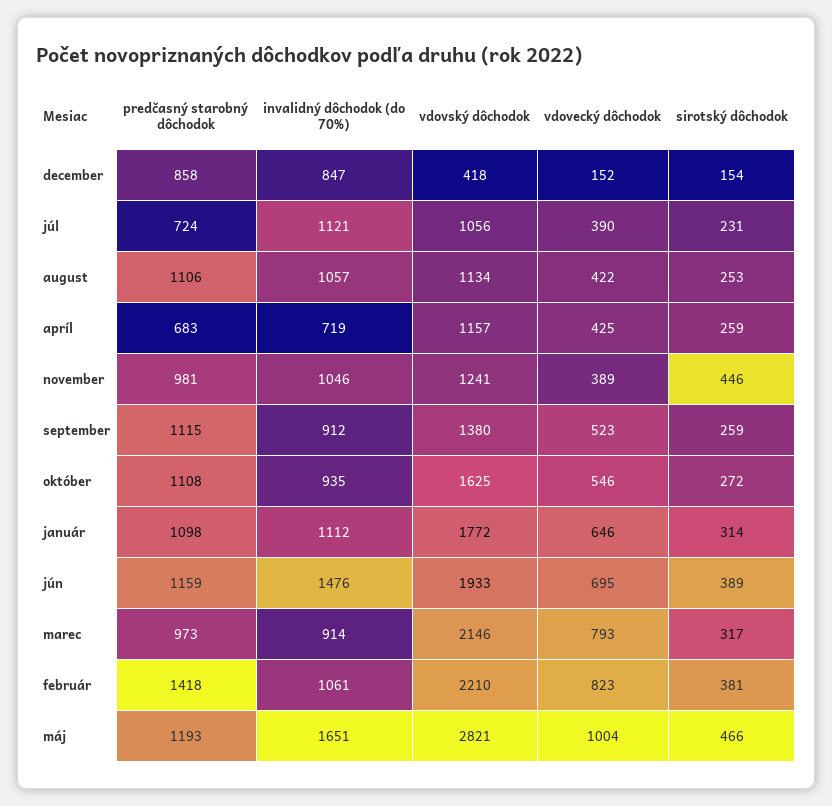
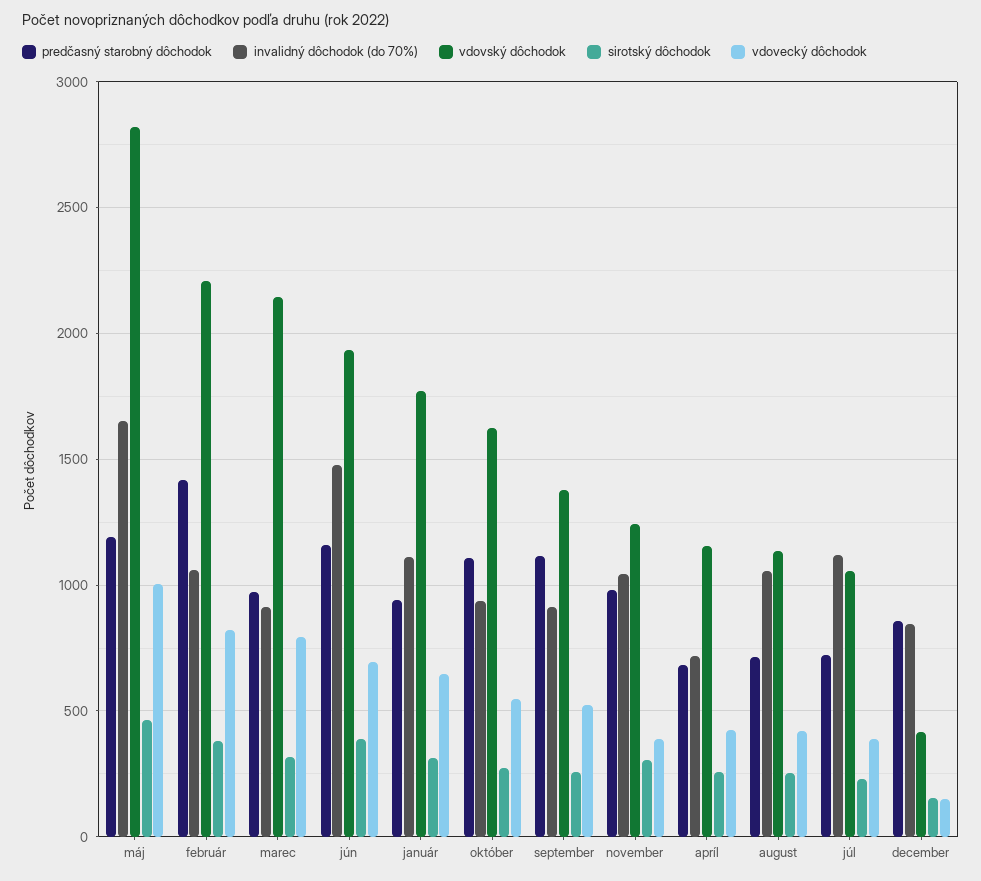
predčasný starobný dôchodok, august: 1106 -> 700
sirotský dôchodok, november: 446 -> 300
predčasný starobný dôchodok, január: 1098 -> 950

